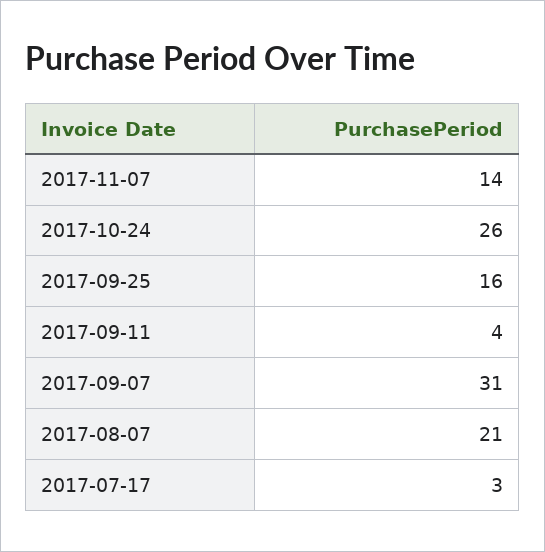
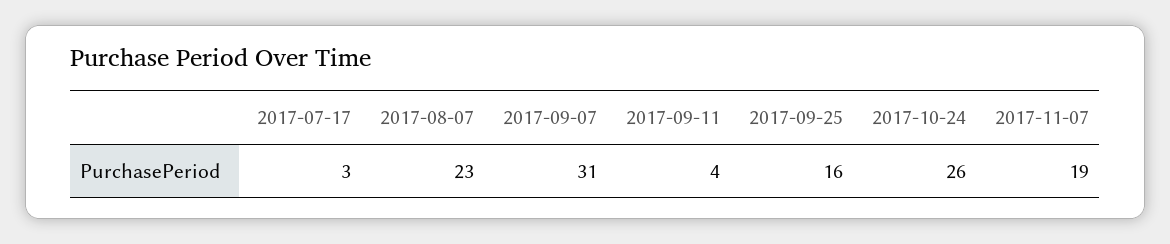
2017-11-07: 14 -> 19
2017-08-07: 21 -> 23

